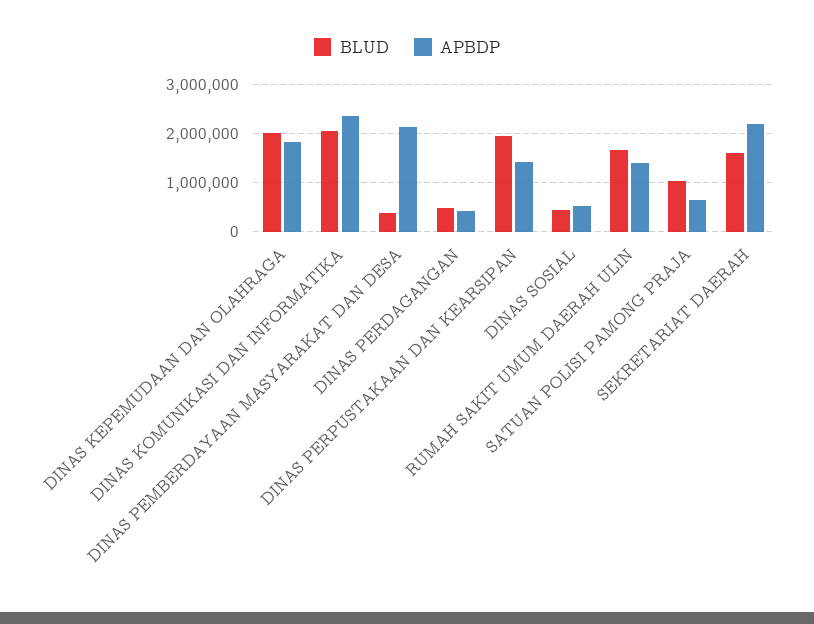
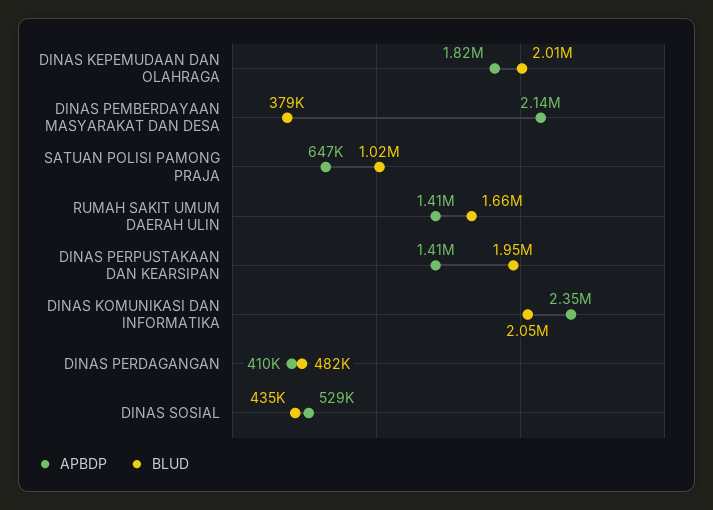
BLUD, SEKRETARIAT DAERAH: 1600000 -> none
APBDP, SEKRETARIAT DAERAH: 2200000 -> none

